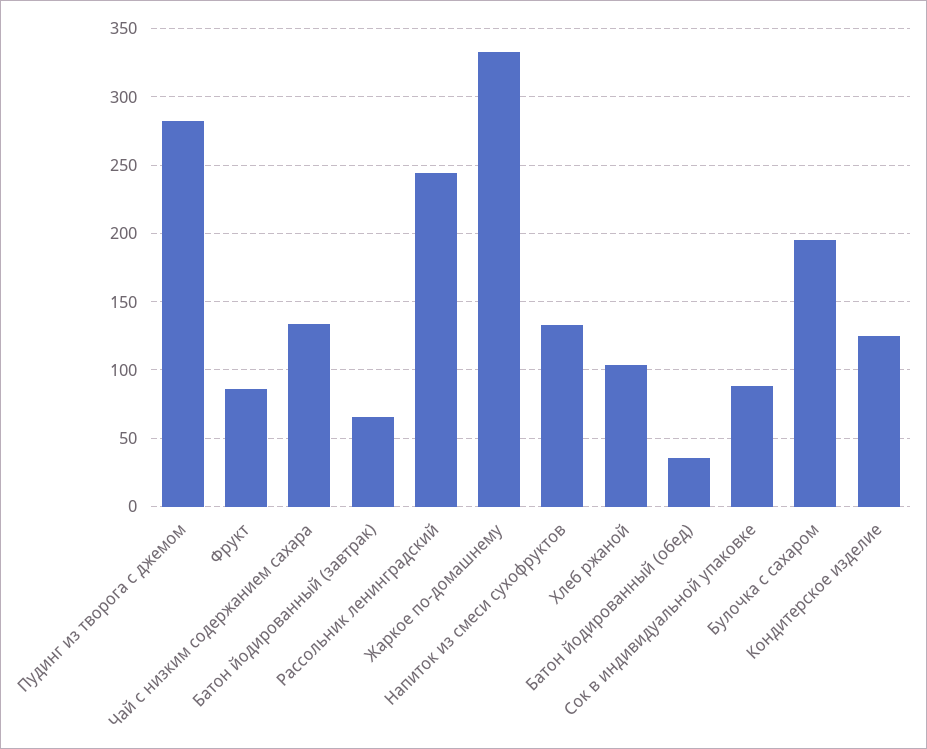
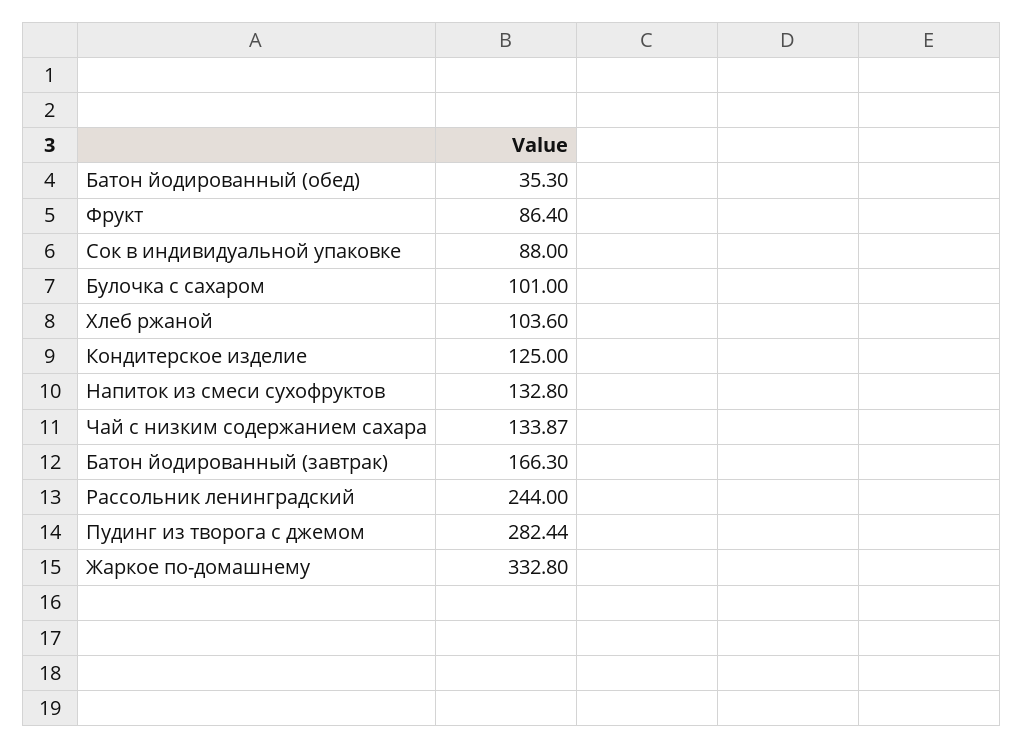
Батон йодированный (завтрак): 65 -> 166.3
Булочка с сахаром: 195 -> 101

